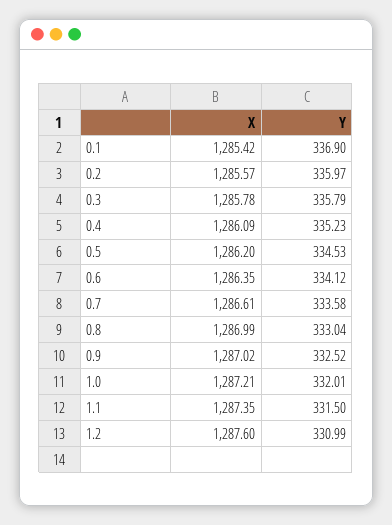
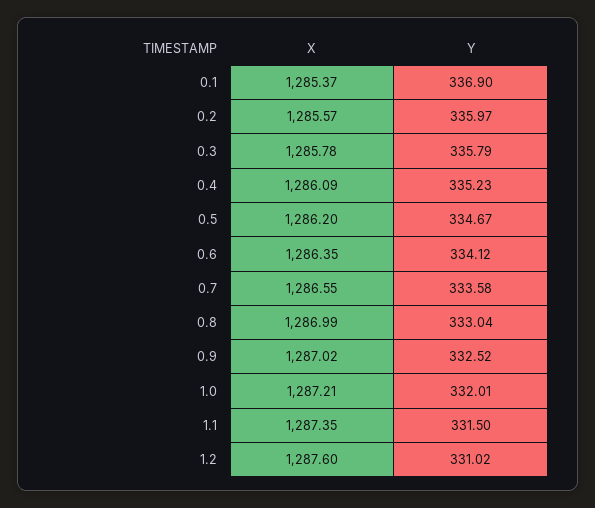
X, 0.1: 1285.42 -> 1285.37
Y, 0.5: 334.53 -> 334.67
X, 0.7: 1286.61 -> 1286.55
Y, 1.2: 330.99 -> 331.02

